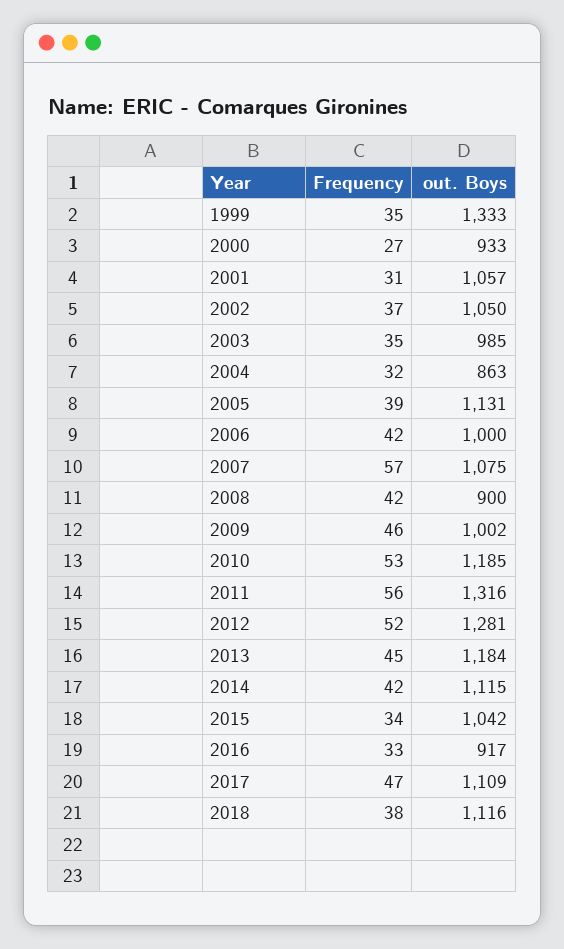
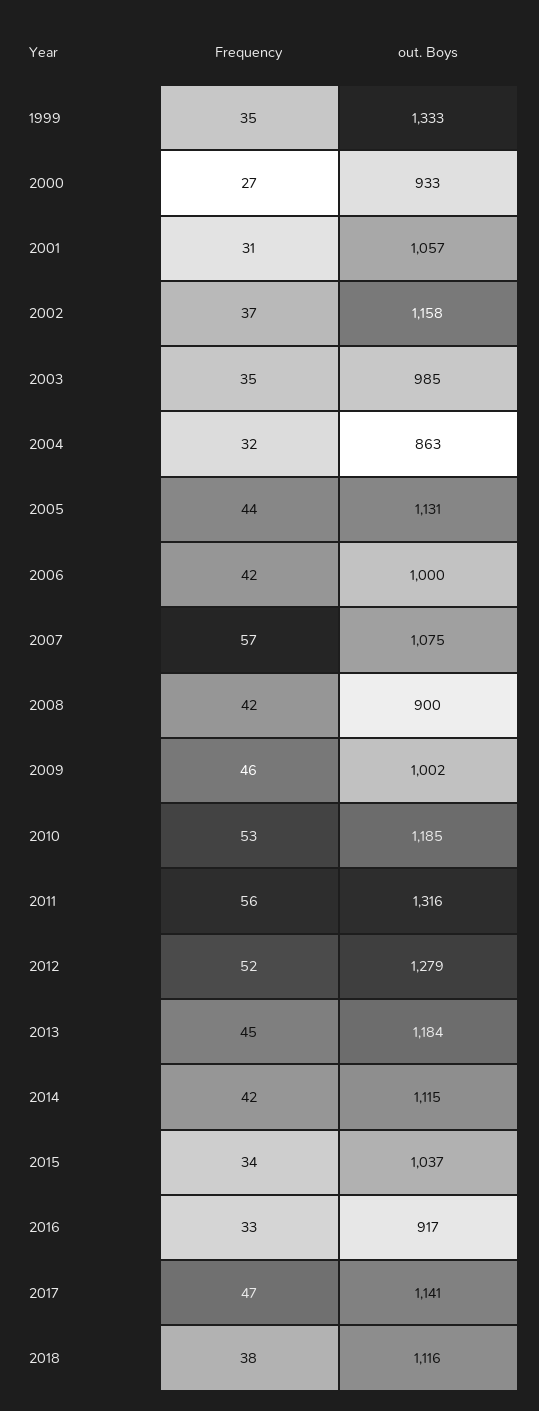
out. Boys, 2002: 1050 -> 1158
Frequency, 2005: 39 -> 44
out. Boys, 2012: 1281 -> 1279
out. Boys, 2015: 1042 -> 1037
out. Boys, 2017: 1109 -> 1141

